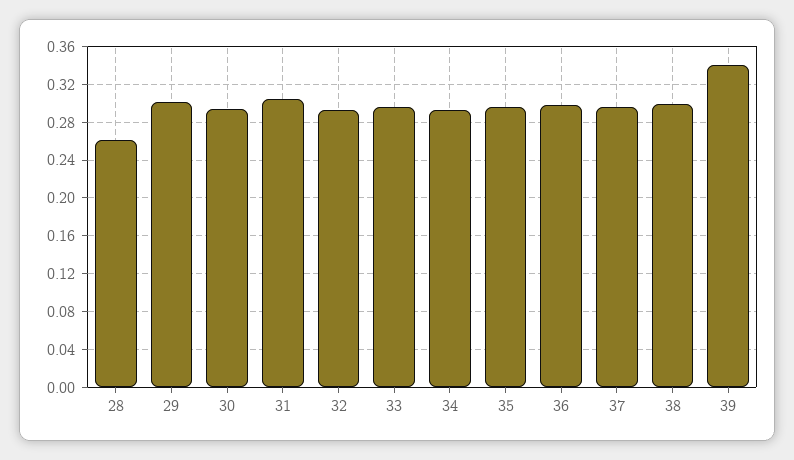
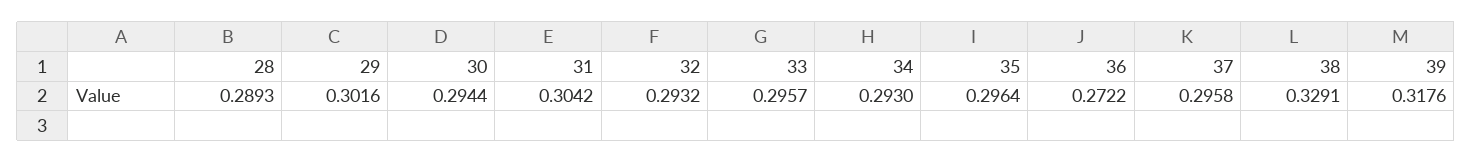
28: 0.26 -> 0.2893
36: 0.3 -> 0.2722
38: 0.3 -> 0.3291
39: 0.34 -> 0.3176

